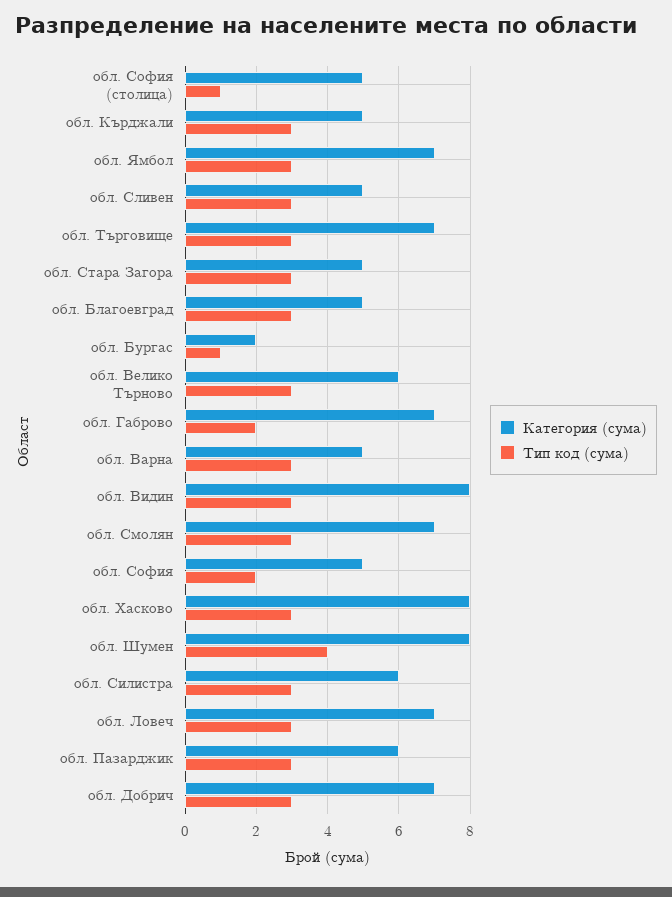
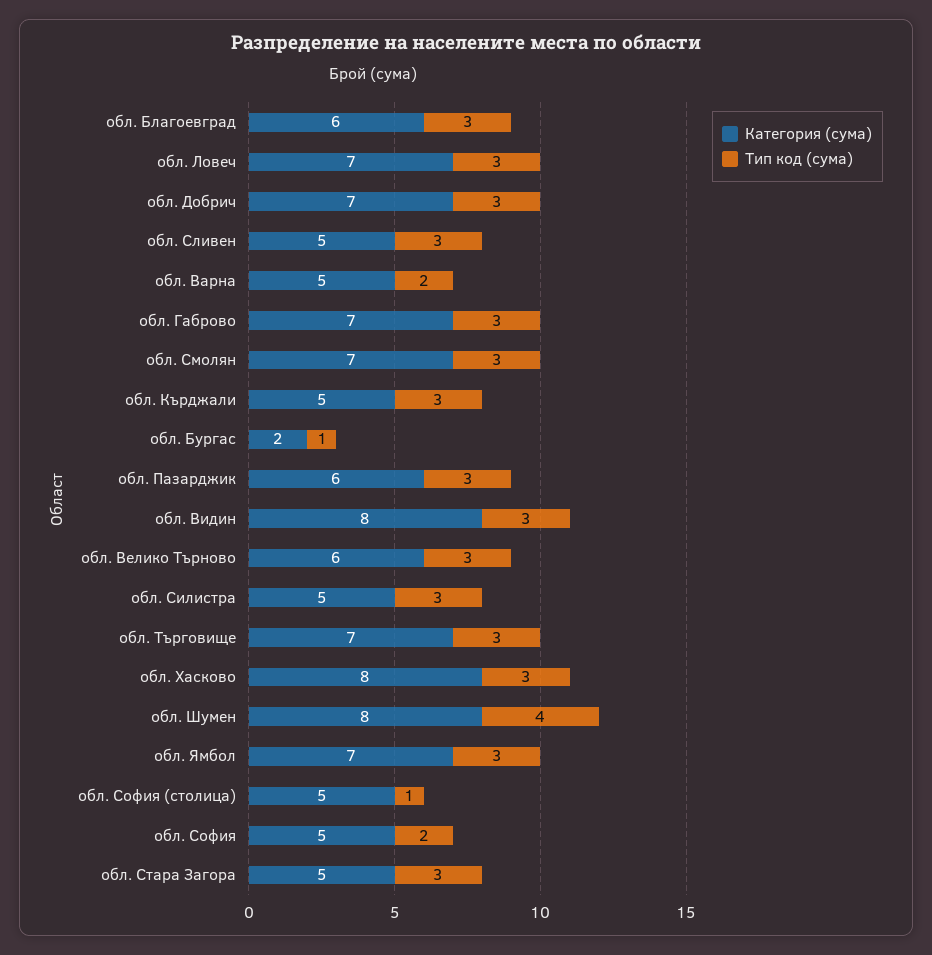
Категория (сума), обл. Благоевград: 5 -> 6
Тип код (сума), обл. Габрово: 2 -> 3
Тип код (сума), обл. Варна: 3 -> 2
Категория (сума), обл. Силистра: 6 -> 5

